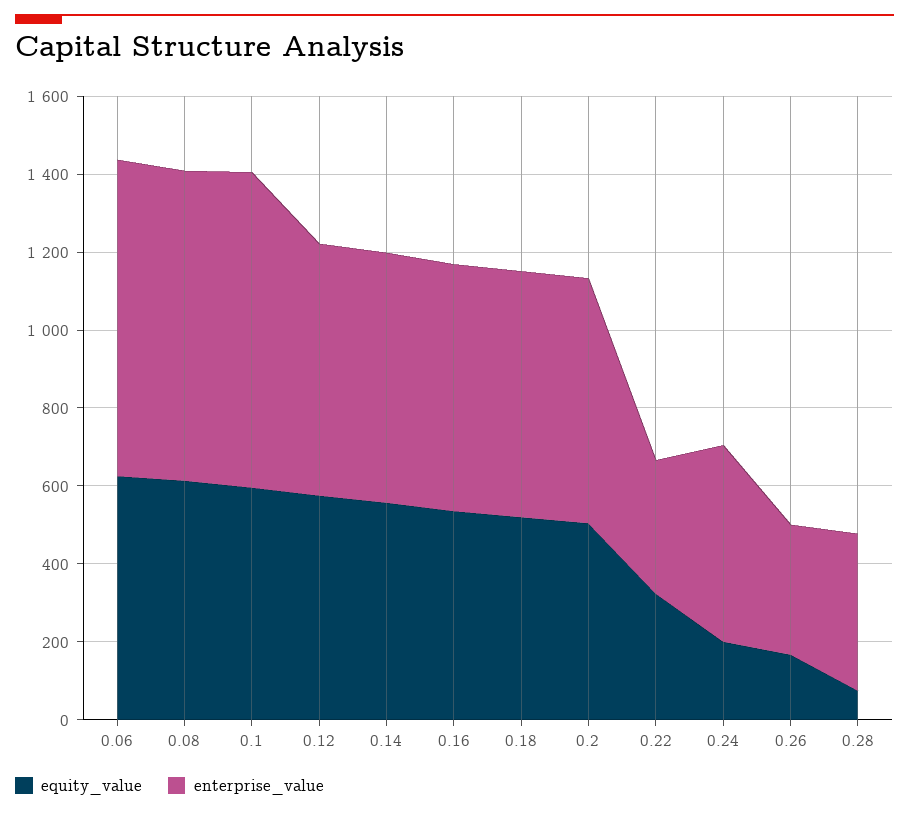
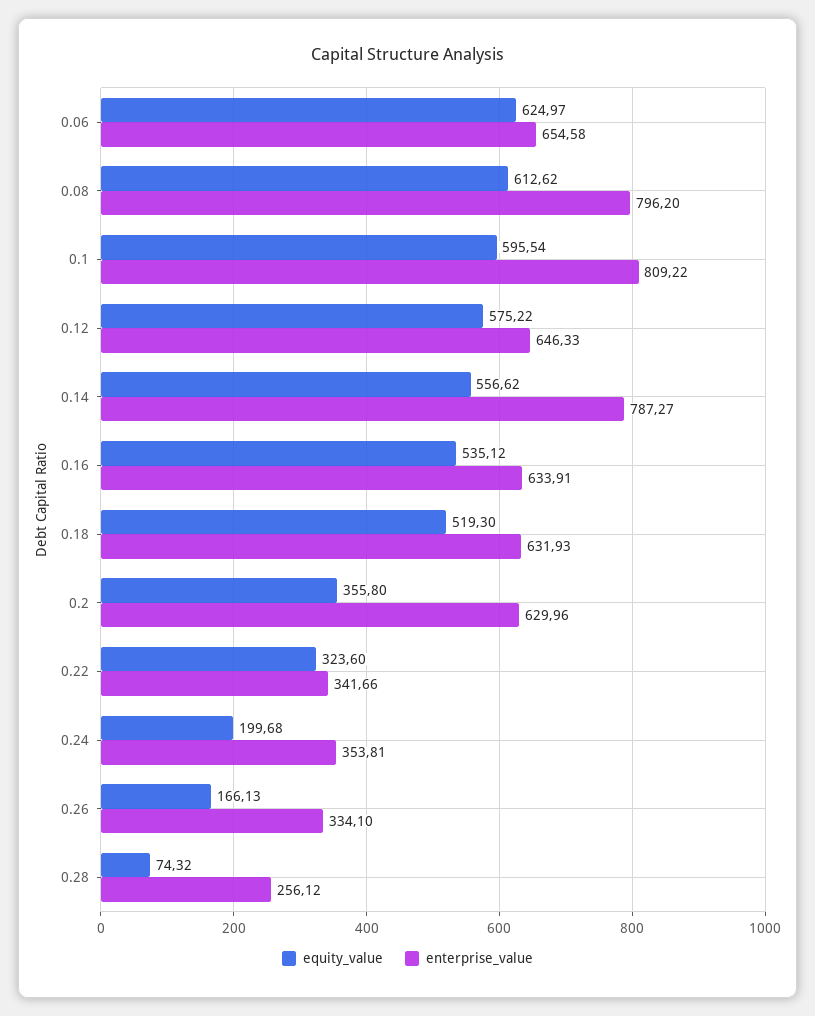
enterprise_value, 0.06: 800 -> 654.58
enterprise_value, 0.14: 650 -> 787.27
equity_value, 0.2: 500 -> 355.8
enterprise_value, 0.24: 500 -> 353.81
enterprise_value, 0.28: 400 -> 256.12

